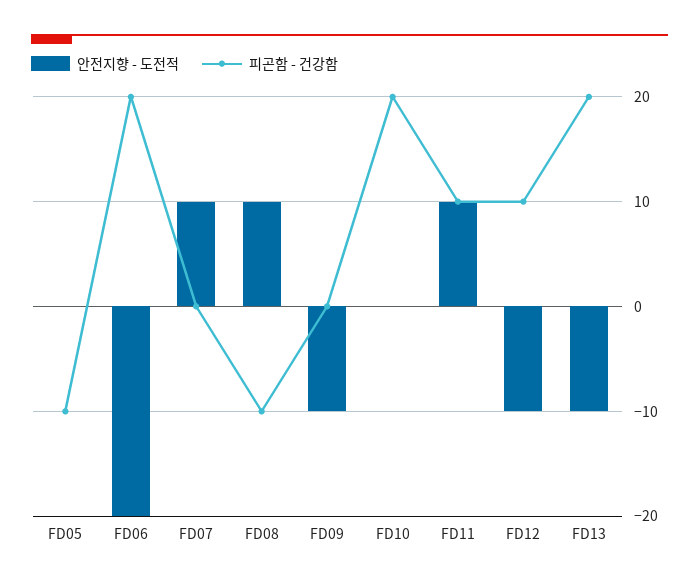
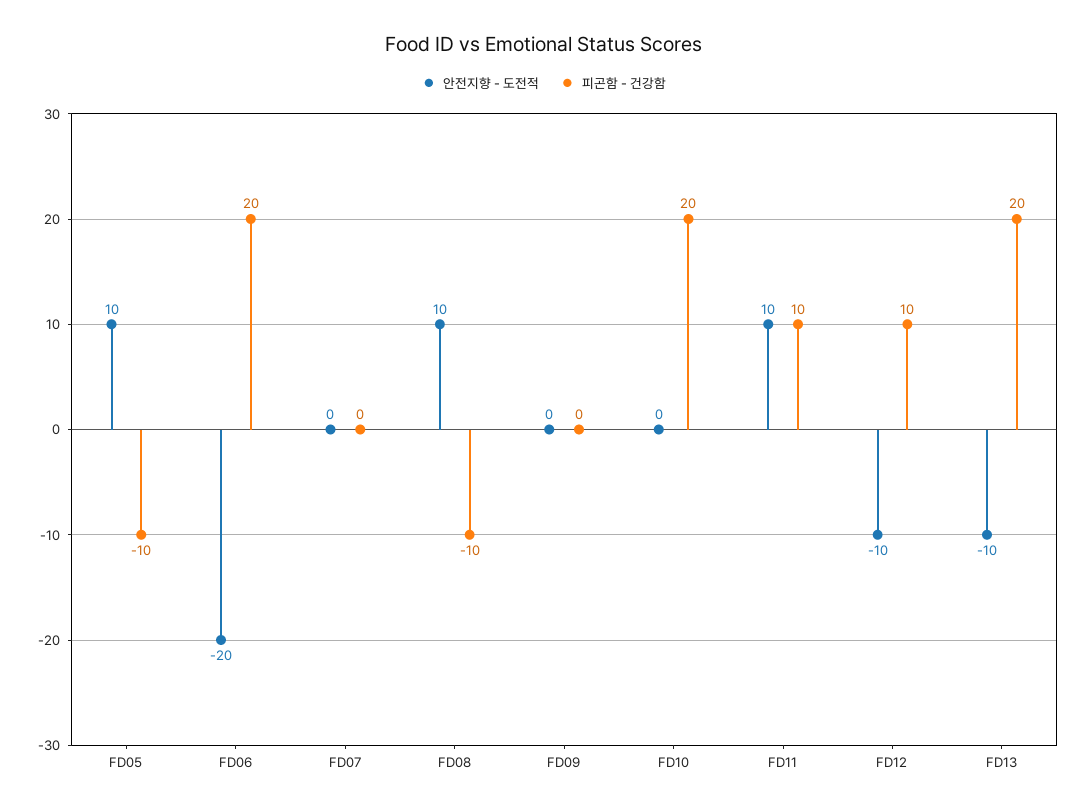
안전지향 - 도전적, FD05: 0 -> 10
안전지향 - 도전적, FD07: 10 -> 0
안전지향 - 도전적, FD09: -10 -> 0

